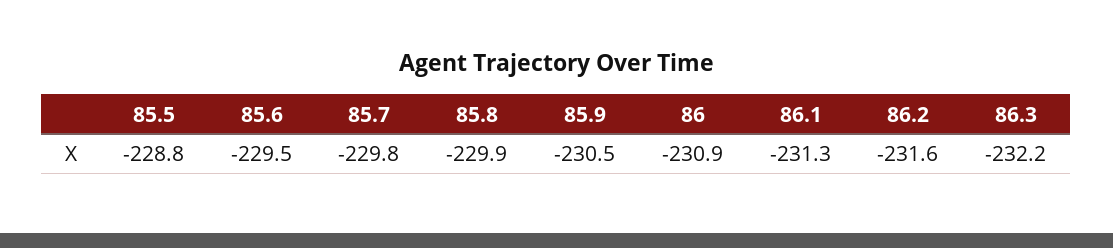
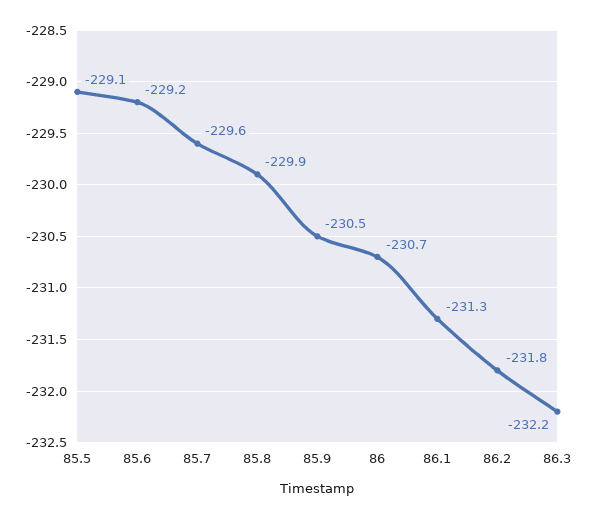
85.5: -228.8 -> -229.1
85.6: -229.5 -> -229.2
85.7: -229.8 -> -229.6
86: -230.9 -> -230.7
86.2: -231.6 -> -231.8

